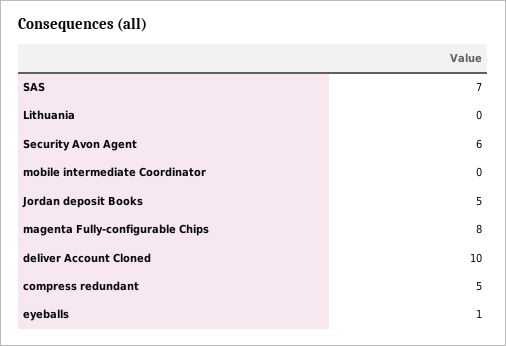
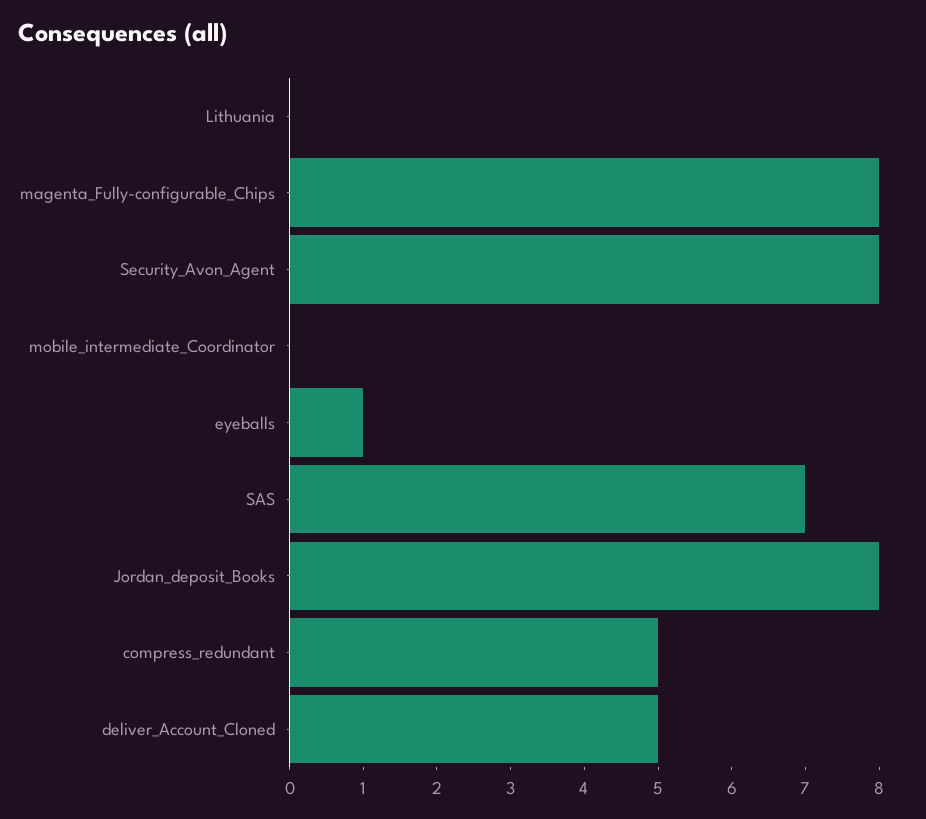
Security Avon Agent: 6 -> 8
Jordan deposit Books: 5 -> 8
deliver Account Cloned: 10 -> 5

